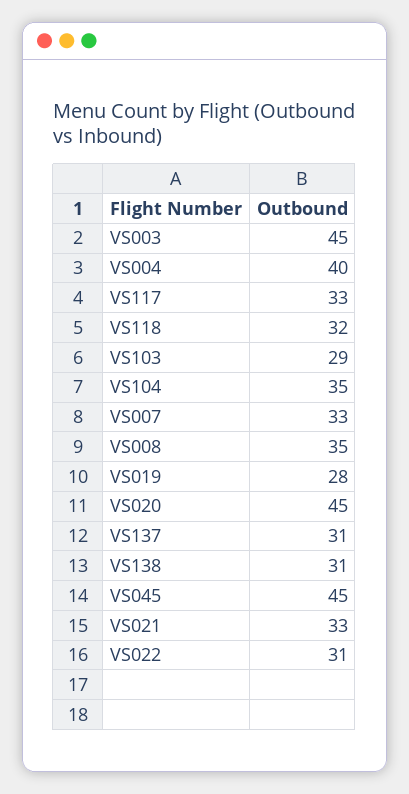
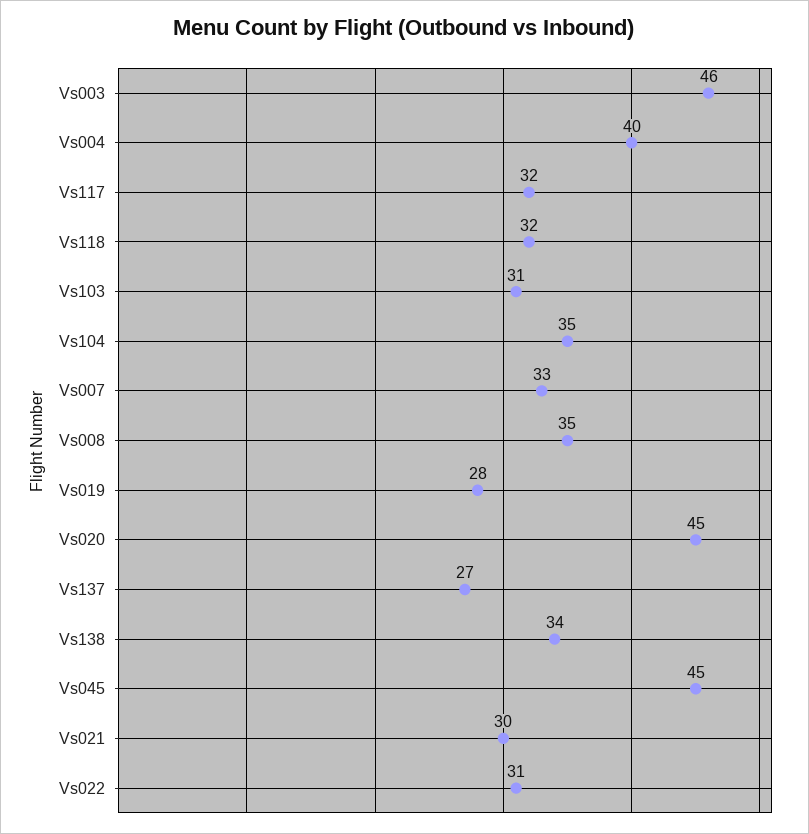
VS003: 45 -> 46
VS117: 33 -> 32
VS103: 29 -> 31
VS137: 31 -> 27
VS138: 31 -> 34
VS021: 33 -> 30

